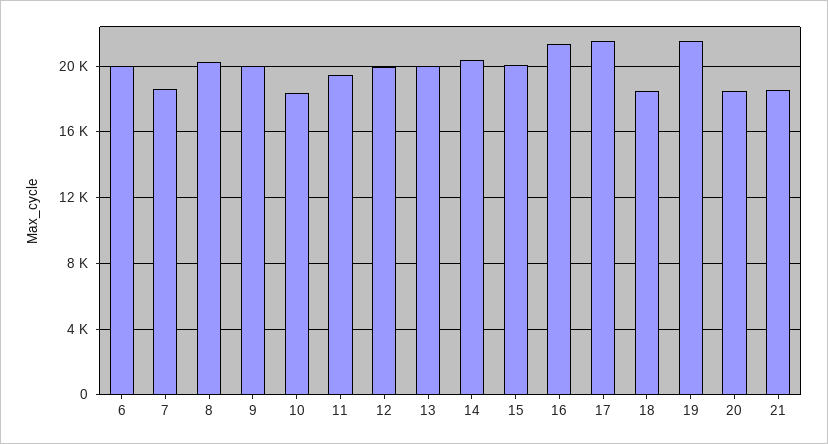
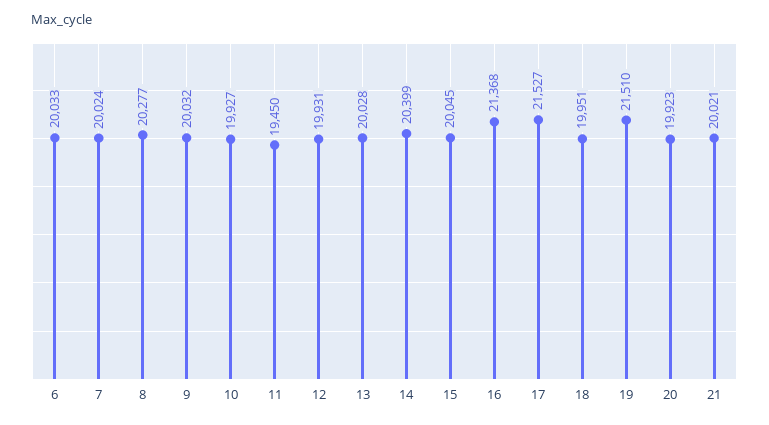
7: 18500 -> 20024
10: 18500 -> 19927
18: 18500 -> 19951
20: 18500 -> 19923
21: 18500 -> 20021

